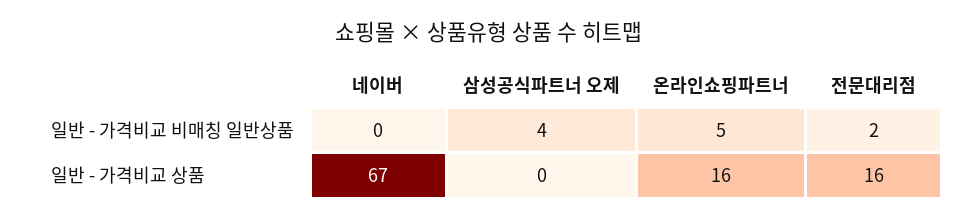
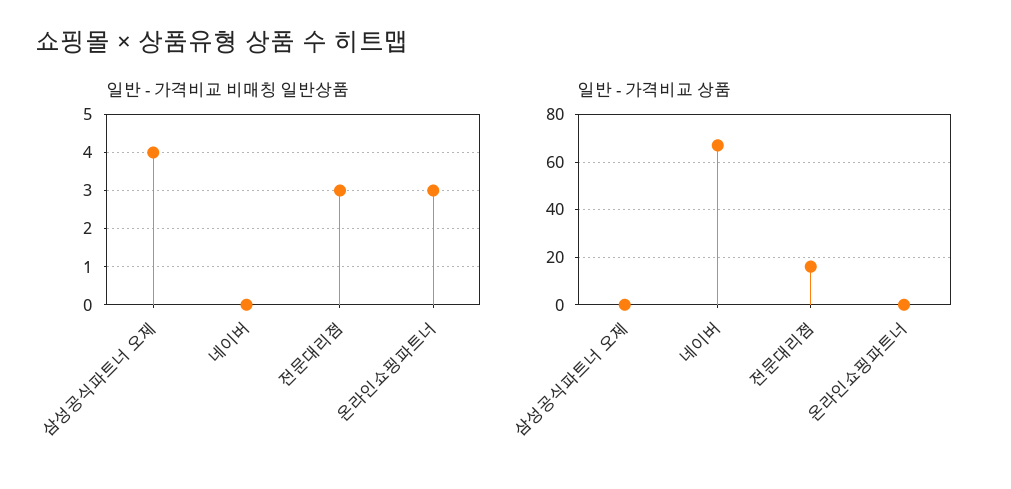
일반 - 가격비교 비매칭 일반상품, 온라인쇼핑파트너: 5 -> 3
일반 - 가격비교 비매칭 일반상품, 전문대리점: 2 -> 3
일반 - 가격비교 상품, 온라인쇼핑파트너: 16 -> 0

